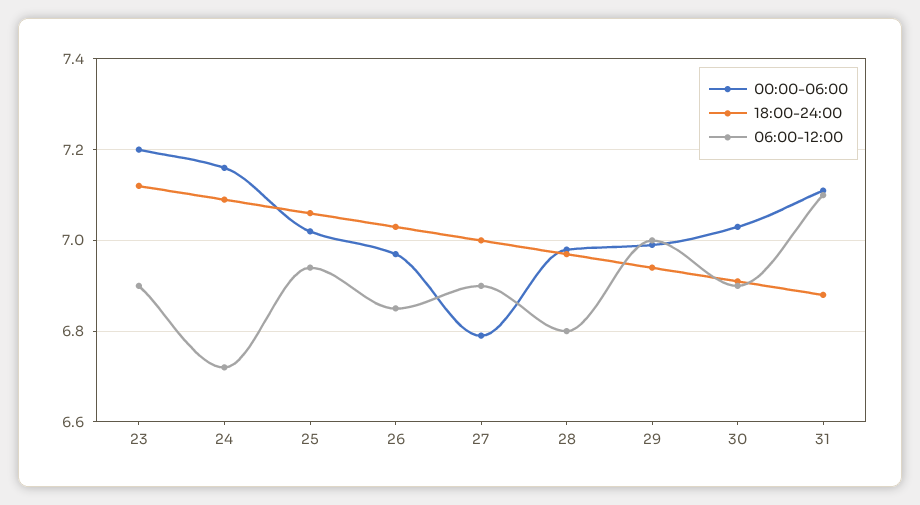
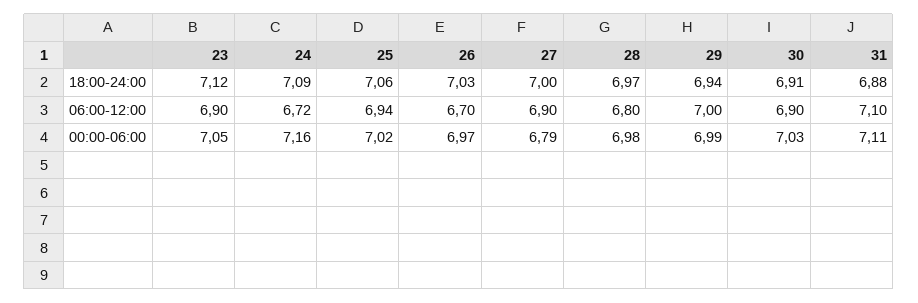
00:00-06:00, 23: 7.2 -> 7.05
06:00-12:00, 26: 6.85 -> 6.7

